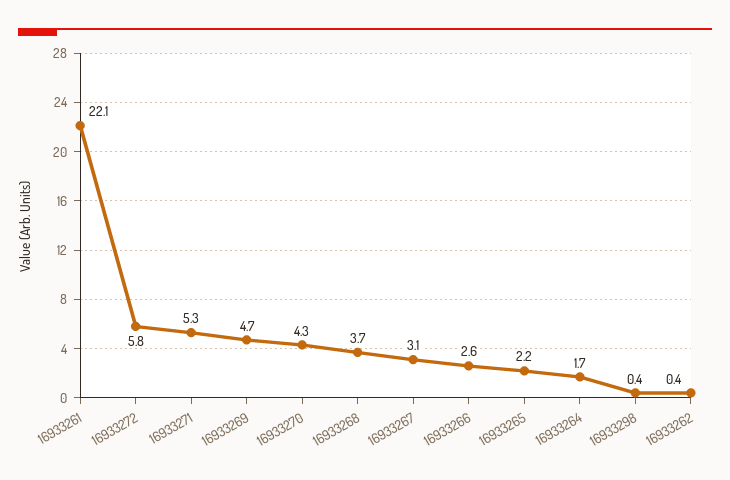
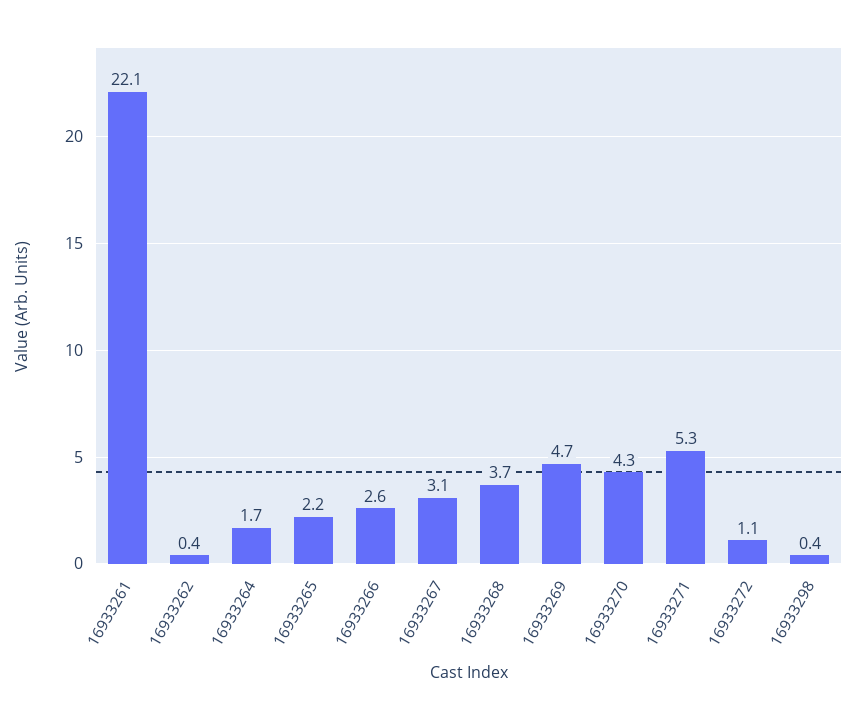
16933272: 5.8 -> 1.1

